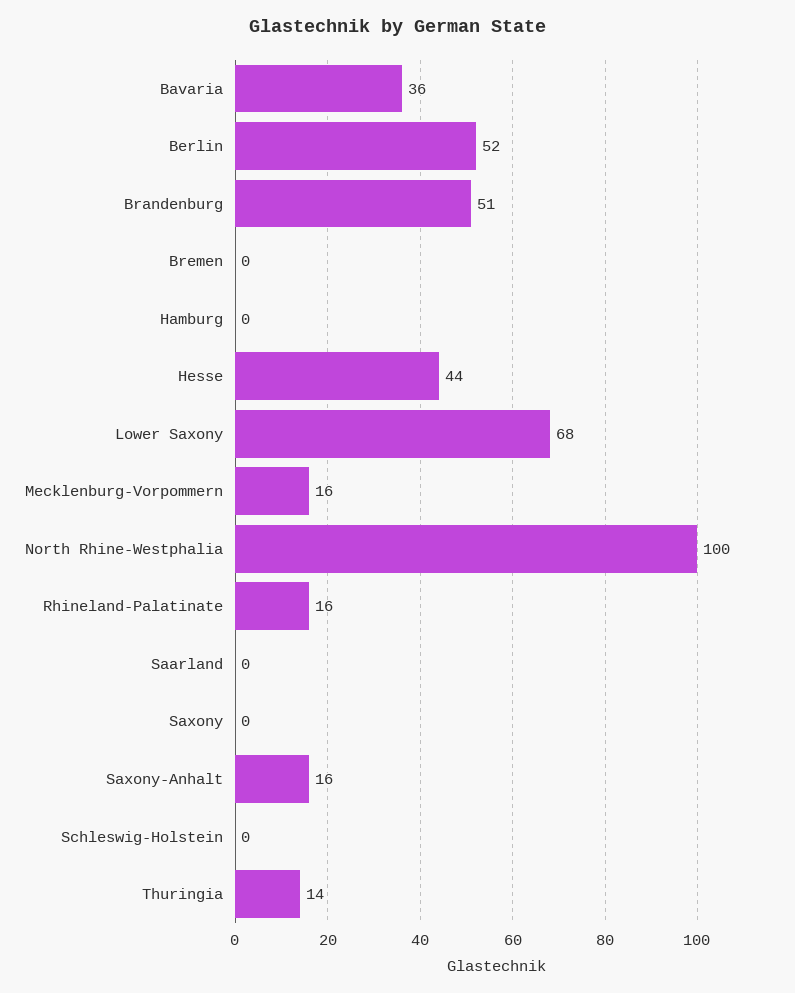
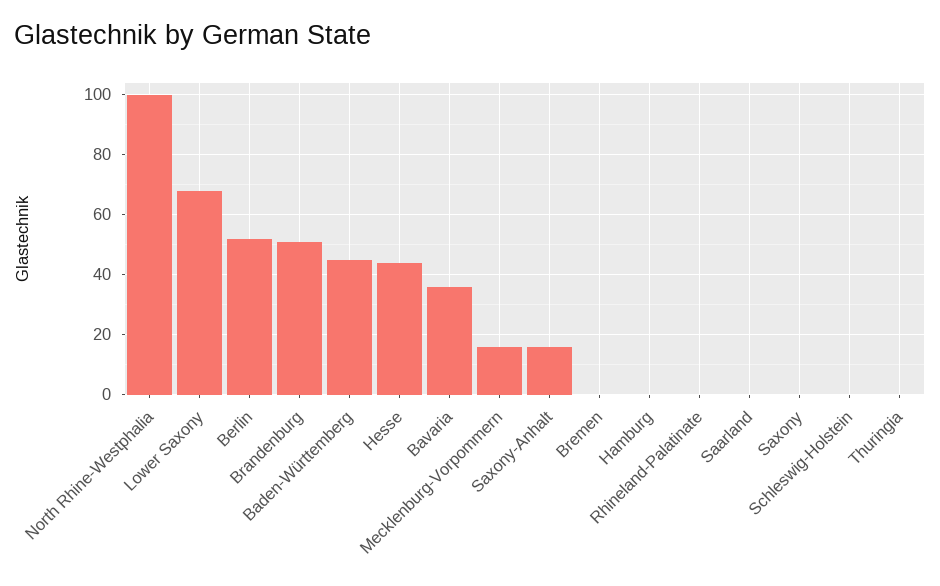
Rhineland-Palatinate: 16 -> 0
Thuringia: 14 -> 0
Baden-Württemberg: none -> 45

